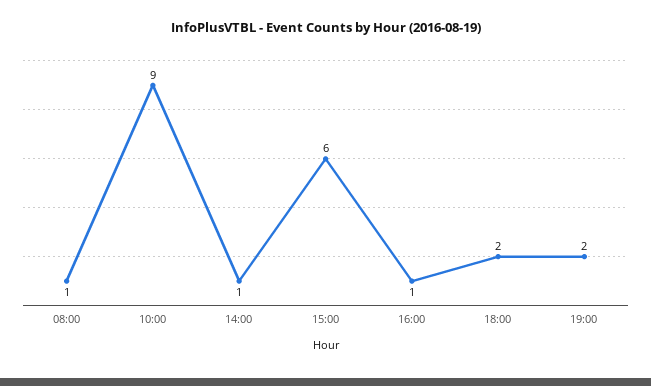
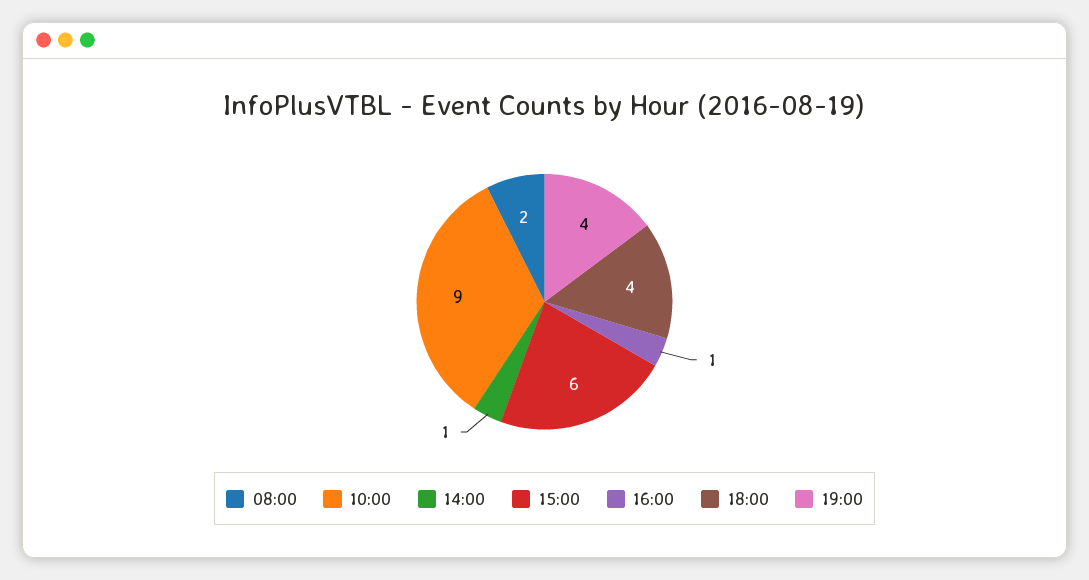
08:00: 1 -> 2
18:00: 2 -> 4
19:00: 2 -> 4

